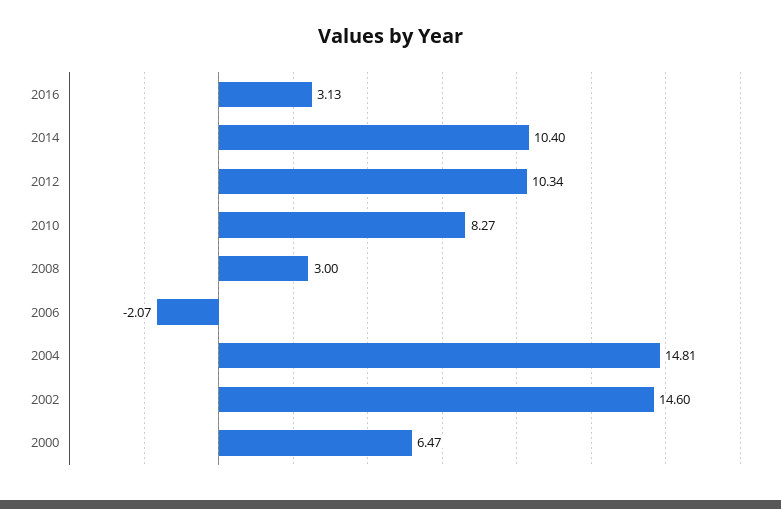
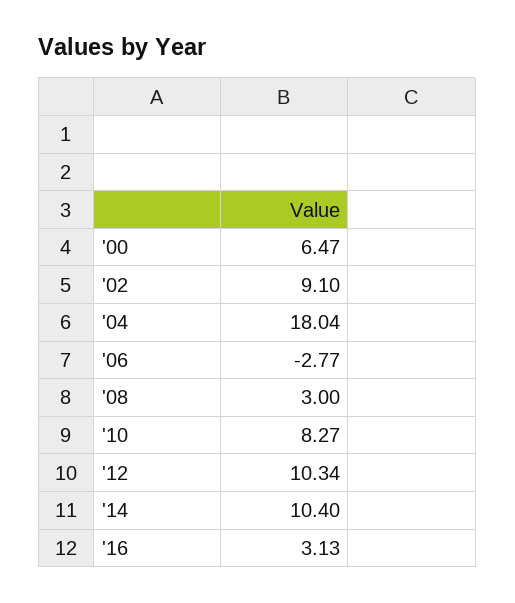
2006: -2.07 -> -2.77
2004: 14.81 -> 18.04
2002: 14.6 -> 9.1

